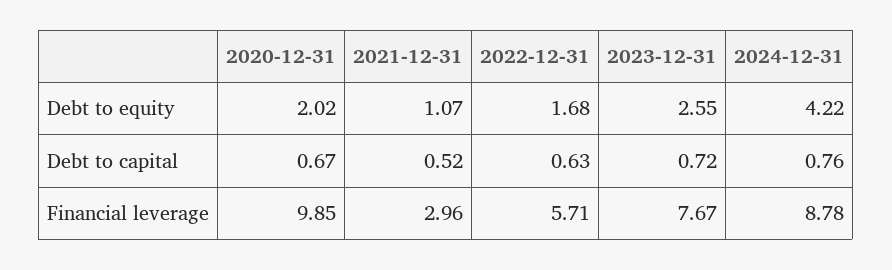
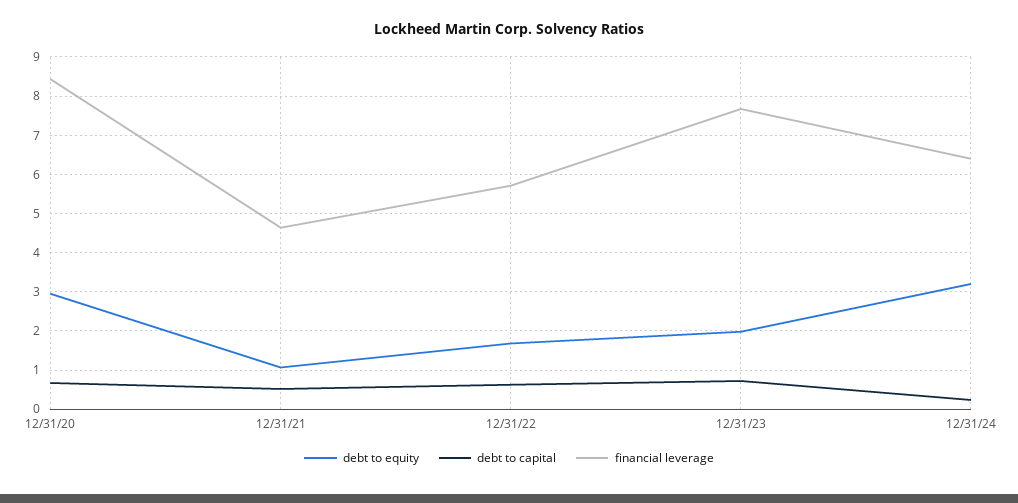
Debt to equity, 2020-12-31: 2.02 -> 3
Debt to equity, 2023-12-31: 2.55 -> 2
Debt to equity, 2024-12-31: 4.22 -> 3.2
Debt to capital, 2024-12-31: 0.76 -> 0.2
Financial leverage, 2020-12-31: 9.85 -> 8.4
Financial leverage, 2021-12-31: 2.96 -> 4.6
Financial leverage, 2024-12-31: 8.78 -> 6.4

